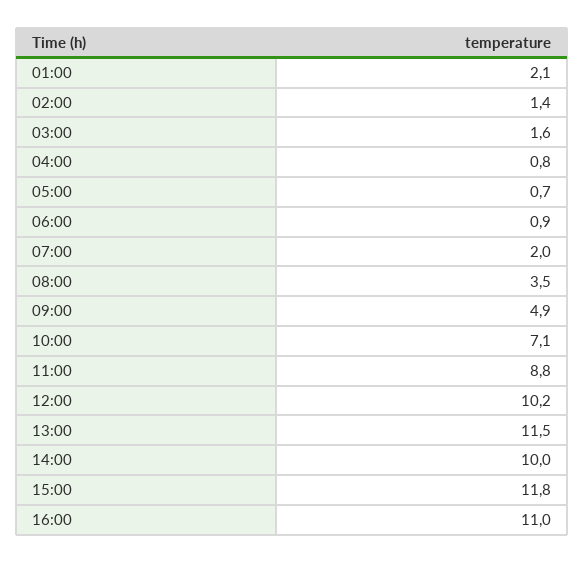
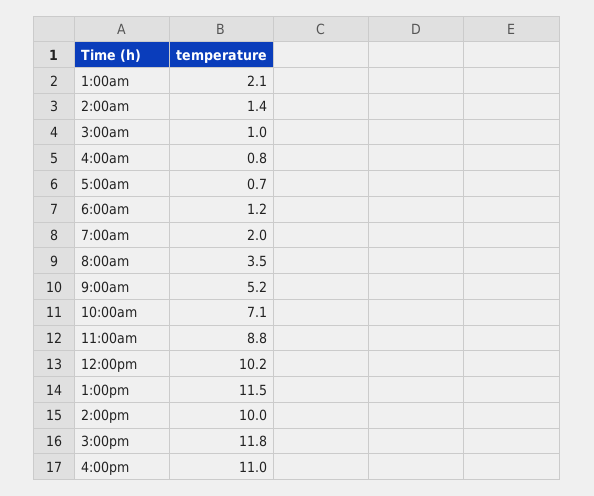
03:00: 1.6 -> 1
06:00: 0.9 -> 1.2
09:00: 4.9 -> 5.2

